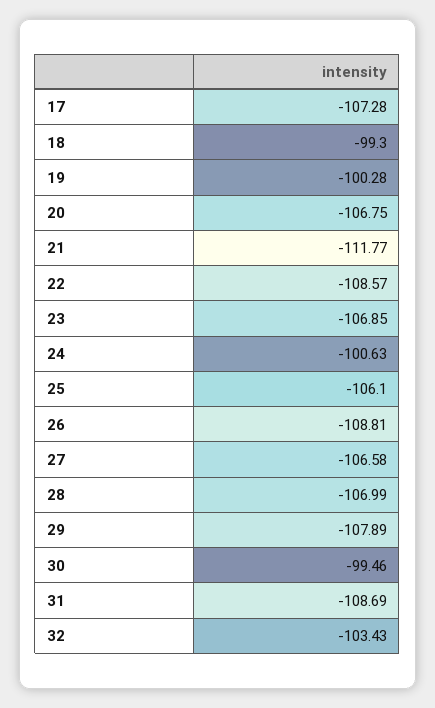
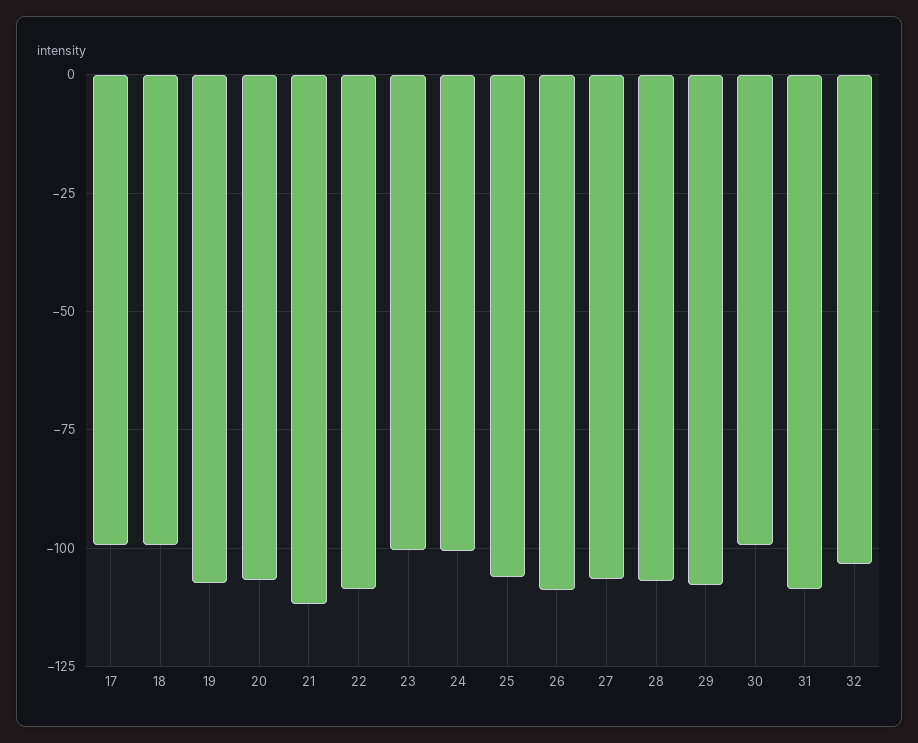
17: -107.28 -> -100
19: -100.28 -> -107.5
23: -106.85 -> -100

